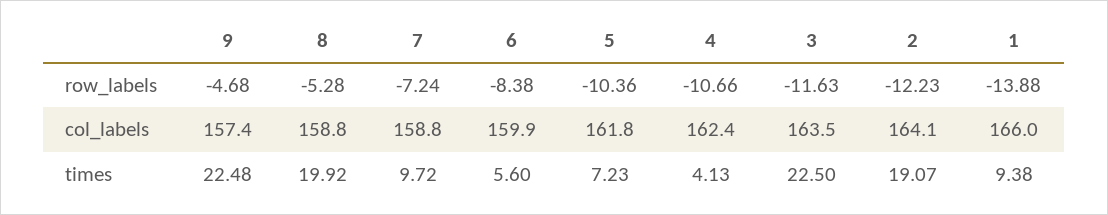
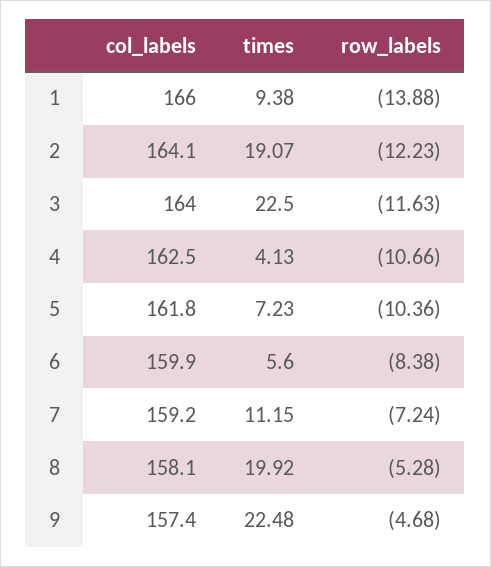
8, col_labels: 158.8 -> 158.1
7, col_labels: 158.8 -> 159.2
4, col_labels: 162.4 -> 162.5
3, col_labels: 163.5 -> 164
7, times: 9.72 -> 11.15

